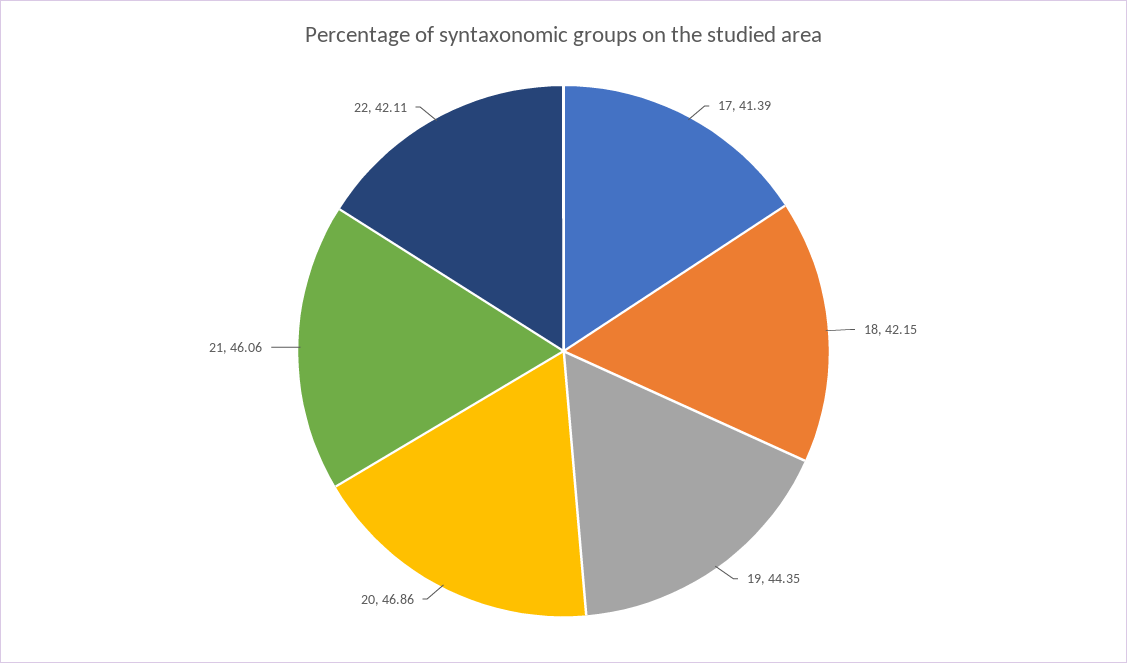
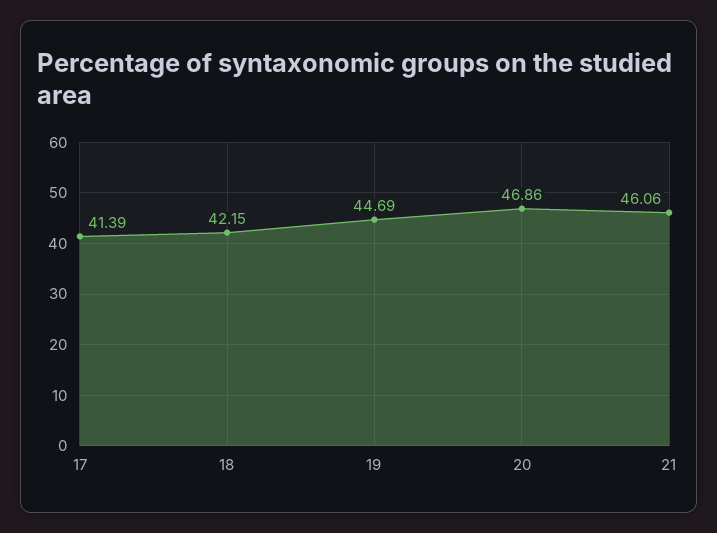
19: 44.35 -> 44.69
22: 42.11 -> none

